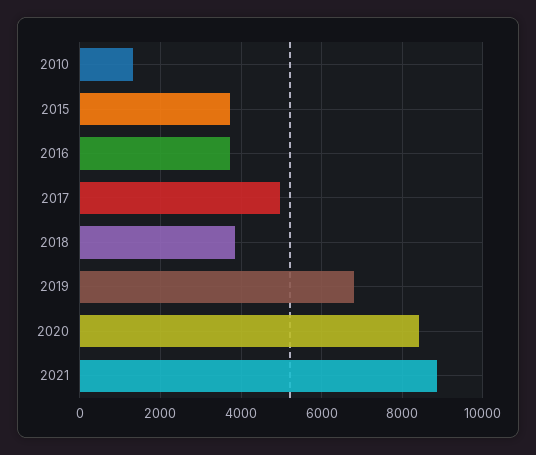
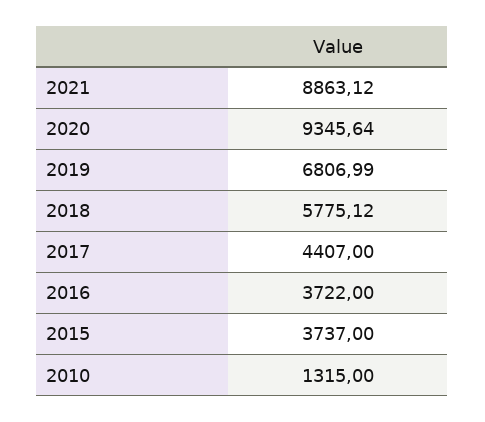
2017: 5000 -> 4407
2018: 3800 -> 5775.12
2020: 8400 -> 9345.64

